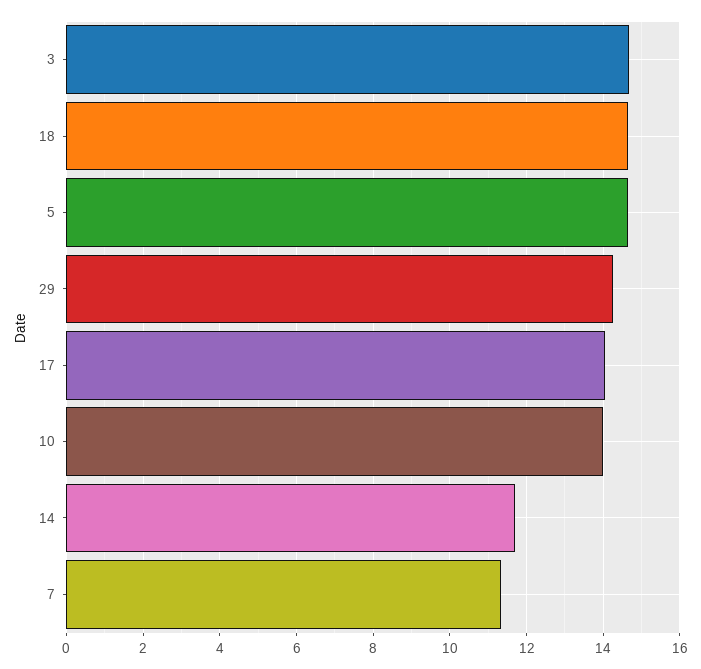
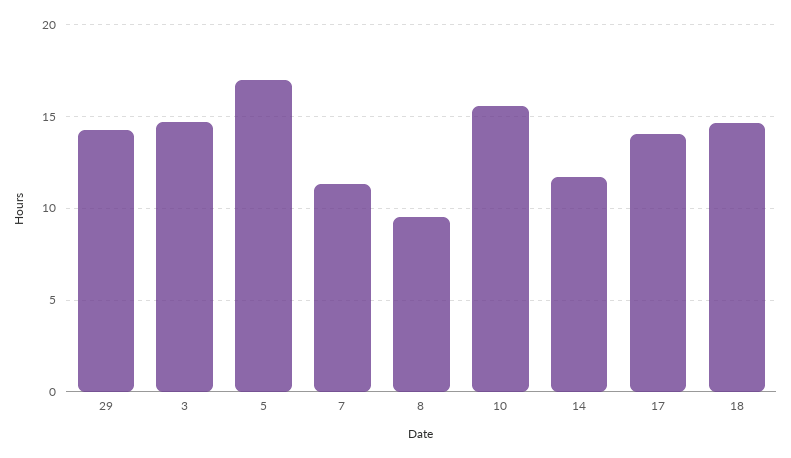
5: 14.6 -> 17
10: 14 -> 15.5
8: none -> 9.5

